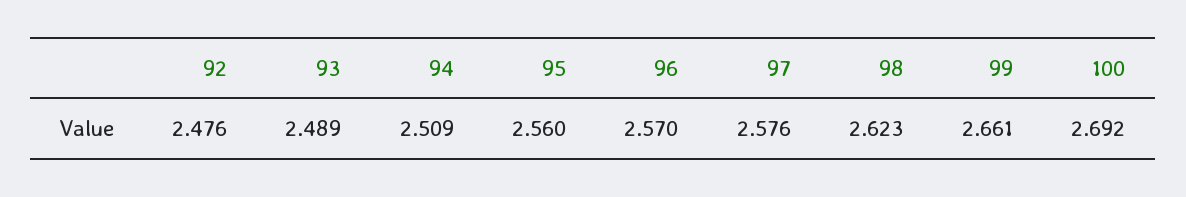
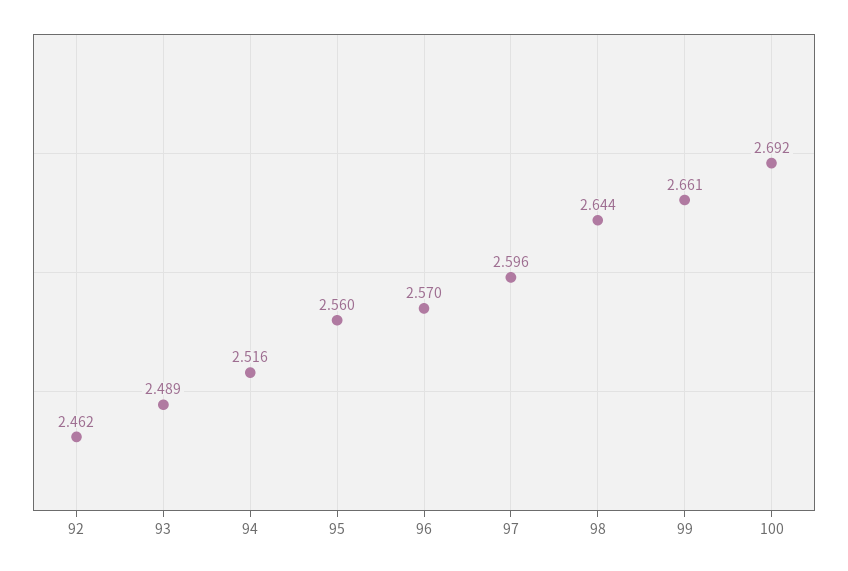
92: 2.476 -> 2.462
94: 2.509 -> 2.516
97: 2.576 -> 2.596
98: 2.623 -> 2.644

